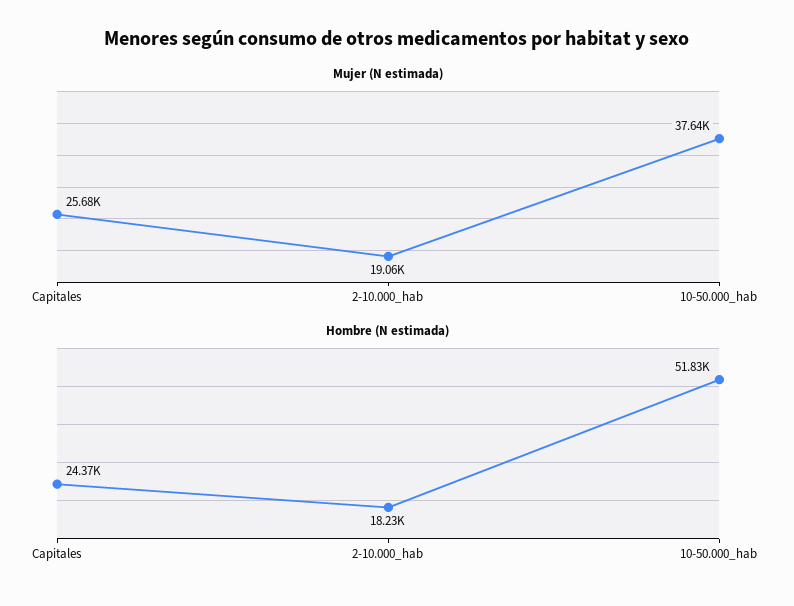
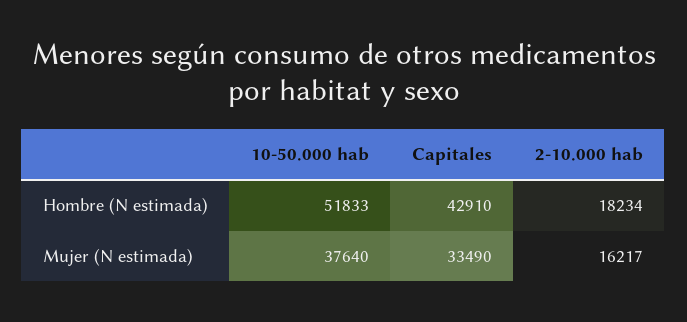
Mujer (N estimada), Capitales: 25680 -> 33490
Mujer (N estimada), 2-10.000_hab: 19060 -> 16217
Hombre (N estimada), Capitales: 24370 -> 42910

